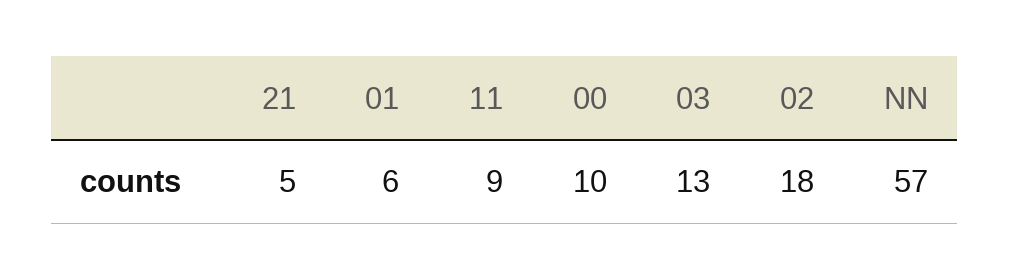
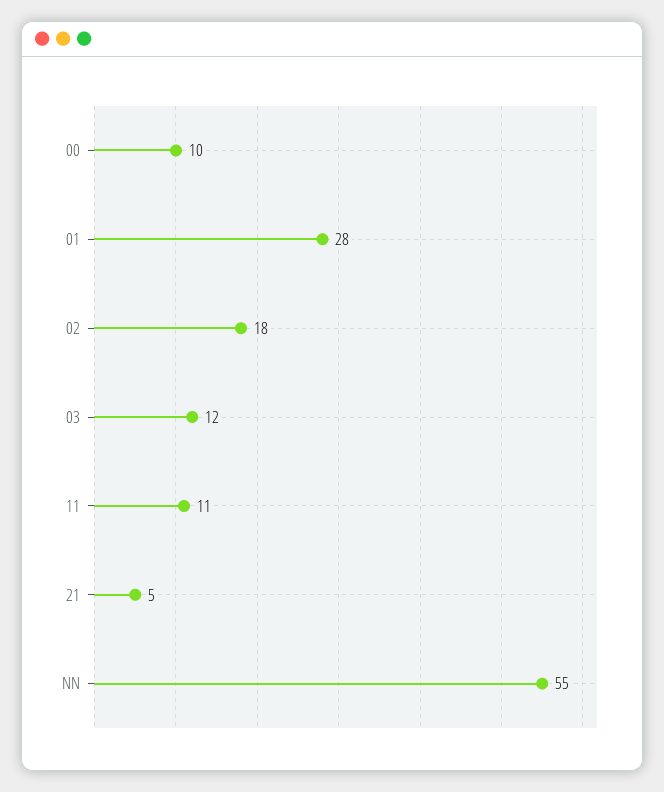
01: 6 -> 28
11: 9 -> 11
03: 13 -> 12
NN: 57 -> 55

